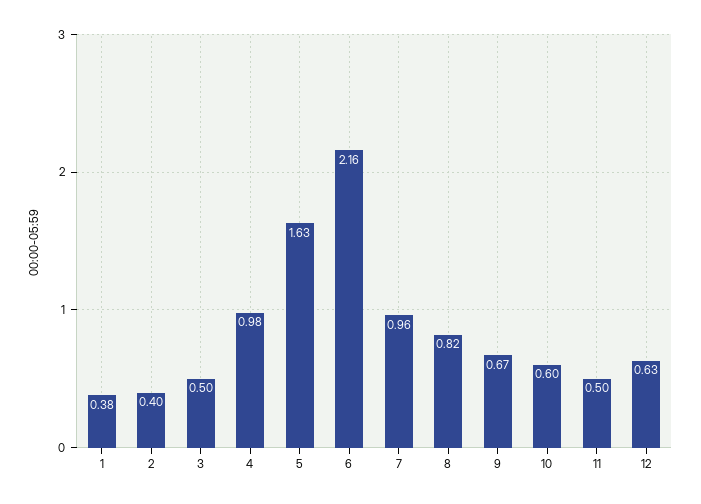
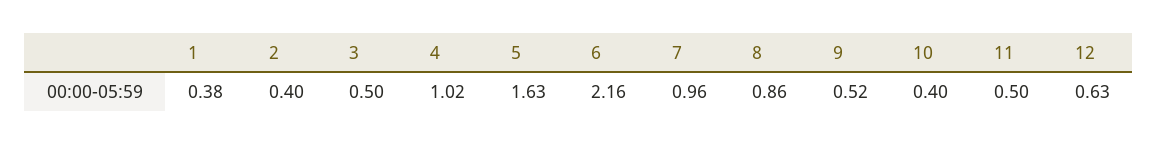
4: 0.98 -> 1.02
8: 0.82 -> 0.86
9: 0.67 -> 0.52
10: 0.6 -> 0.4

